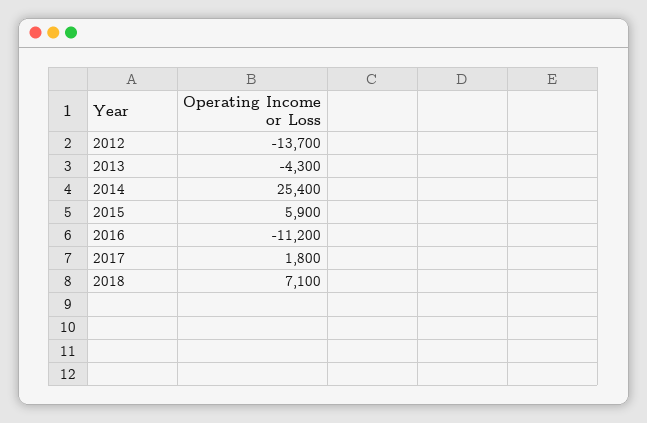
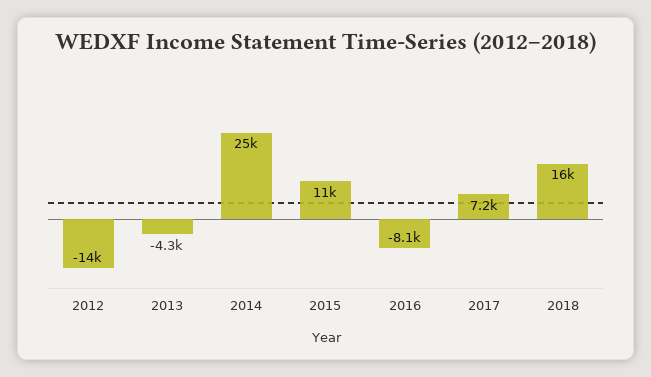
2015: 5900 -> 11000
2016: -11200 -> -8100
2017: 1800 -> 7200
2018: 7100 -> 16000

